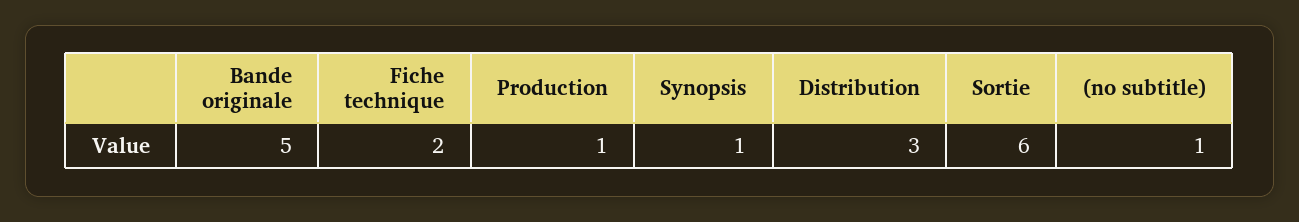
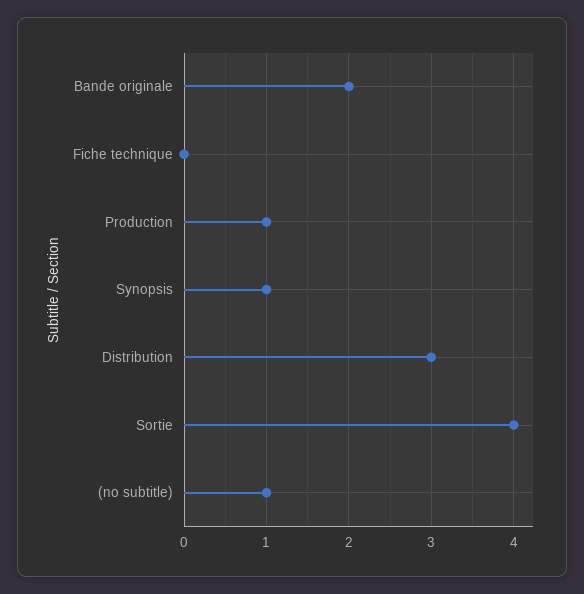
Bande originale: 5 -> 2
Fiche technique: 2 -> 0
Sortie: 6 -> 4

